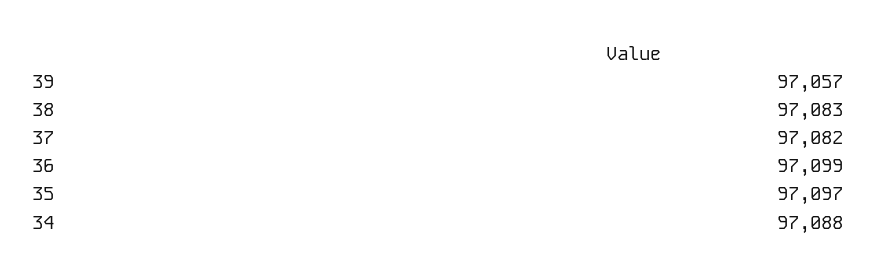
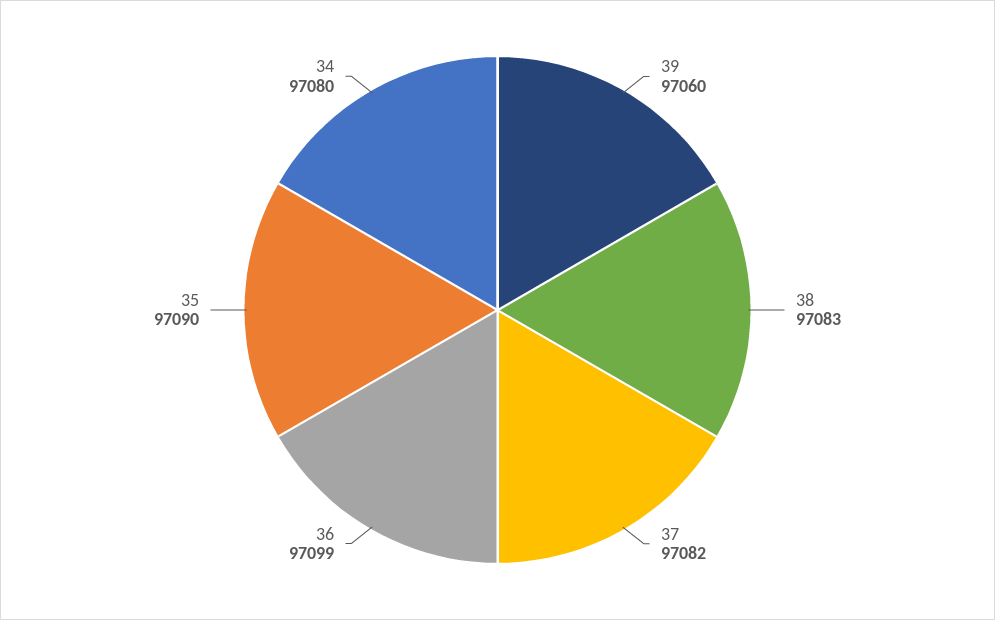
39: 97057 -> 97060
35: 97097 -> 97090
34: 97088 -> 97080

